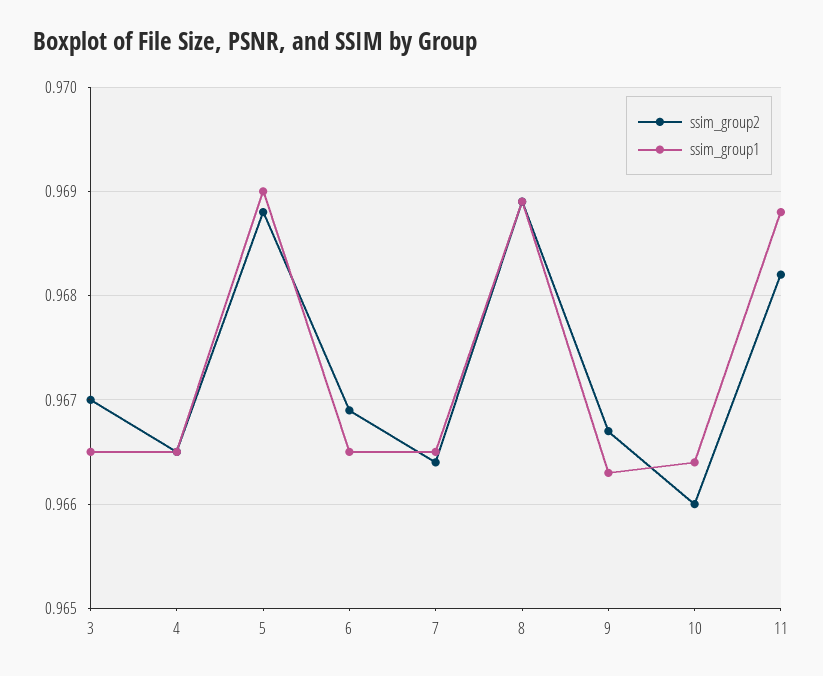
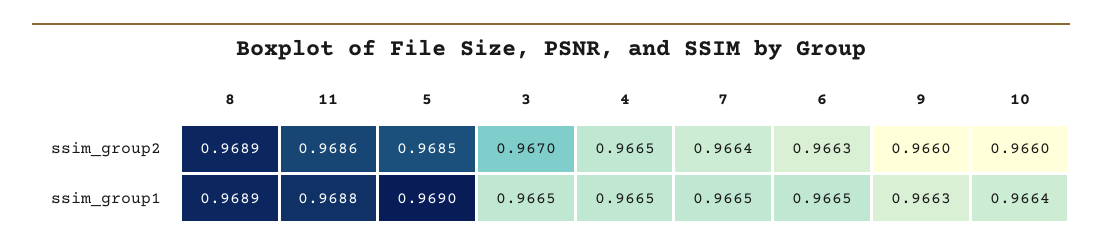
ssim_group2, 5: 0.9688 -> 0.9685
ssim_group2, 6: 0.9669 -> 0.9663
ssim_group2, 9: 0.9667 -> 0.966
ssim_group2, 11: 0.9682 -> 0.9686

